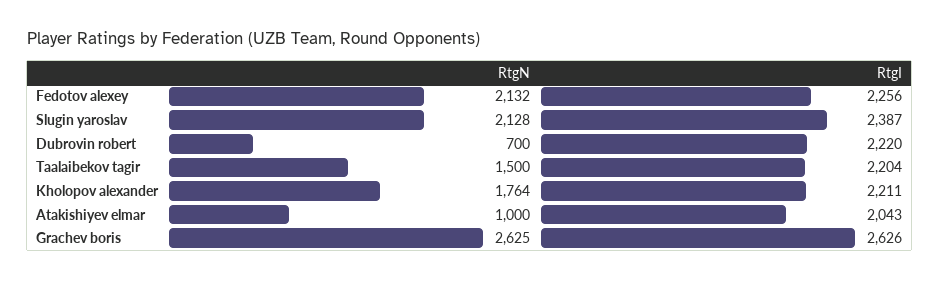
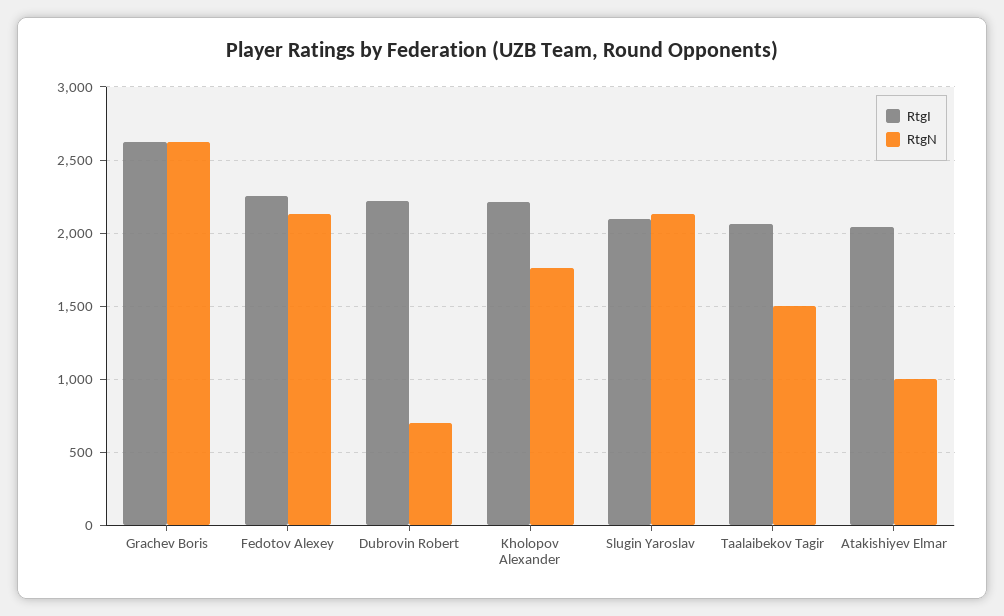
RtgI, Slugin yaroslav: 2387 -> 2100
RtgI, Taalaibekov tagir: 2204 -> 2050

